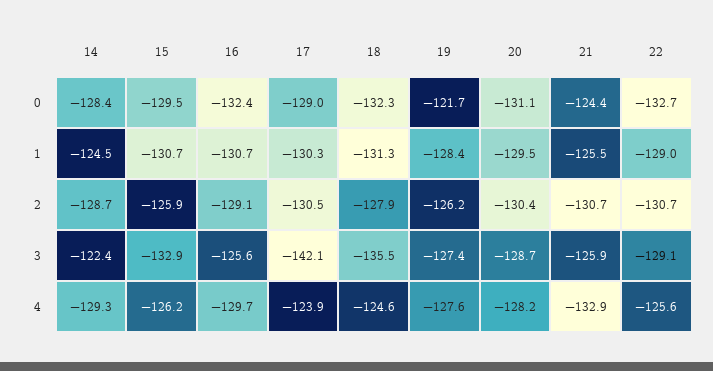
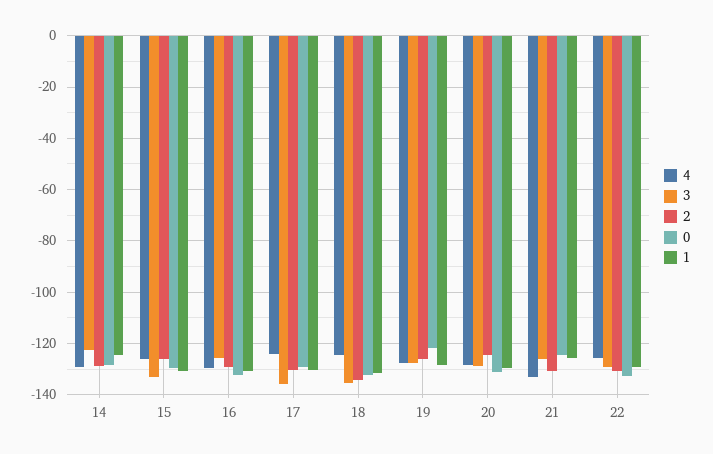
2, 18: -127.9 -> -135
2, 20: -130.4 -> -125
3, 17: -142.1 -> -135

